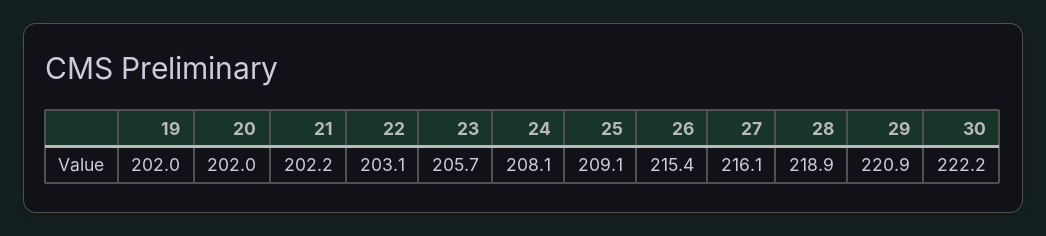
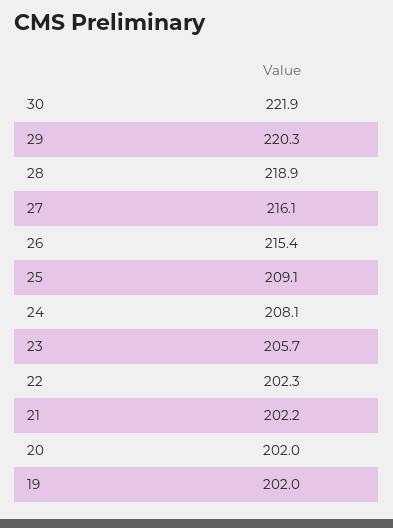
22: 203.1 -> 202.3
29: 220.9 -> 220.3
30: 222.2 -> 221.9

